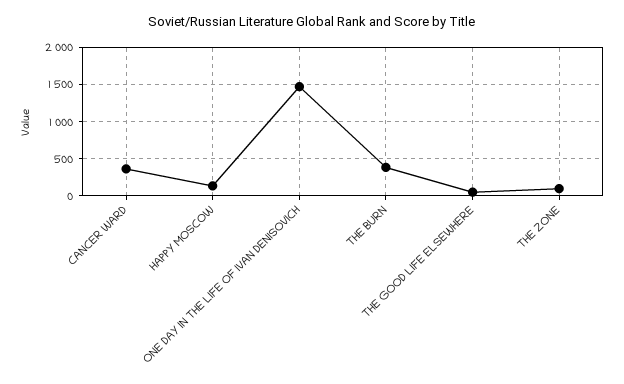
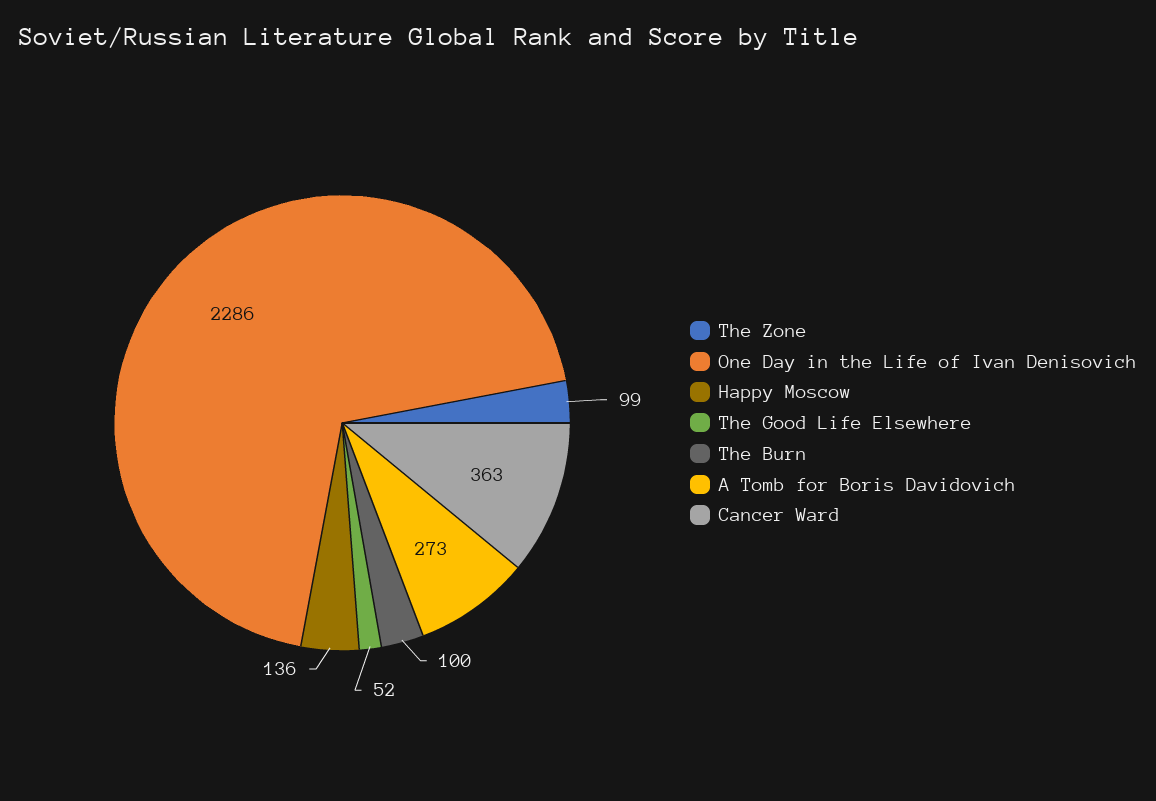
ONE DAY IN THE LIFE OF IVAN DENISOVICH: 1500 -> 2286
THE BURN: 400 -> 100
A Tomb for Boris Davidovich: none -> 273

